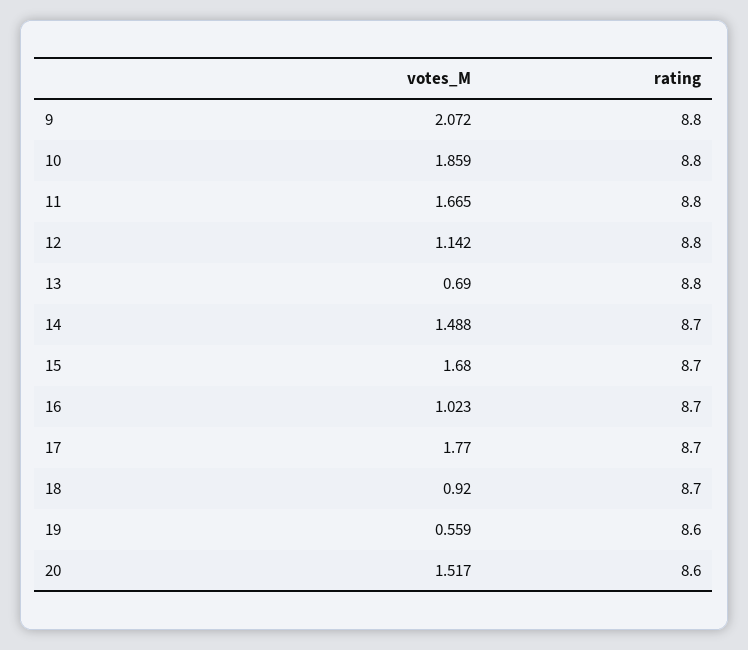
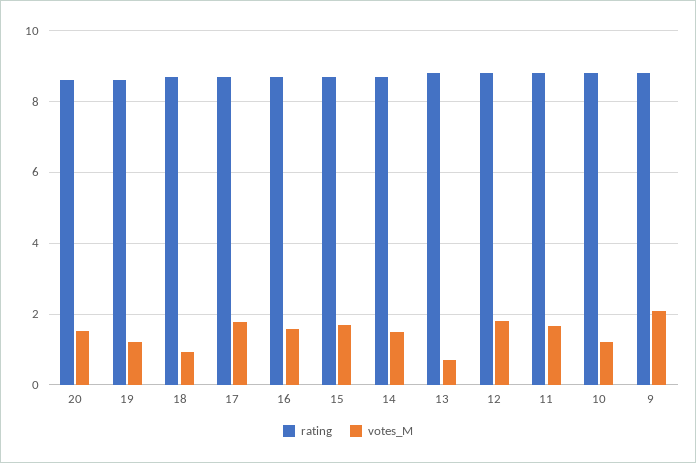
votes_M, 10: 1.859 -> 1.2
votes_M, 12: 1.142 -> 1.8
votes_M, 16: 1.023 -> 1.6
votes_M, 19: 0.559 -> 1.2

